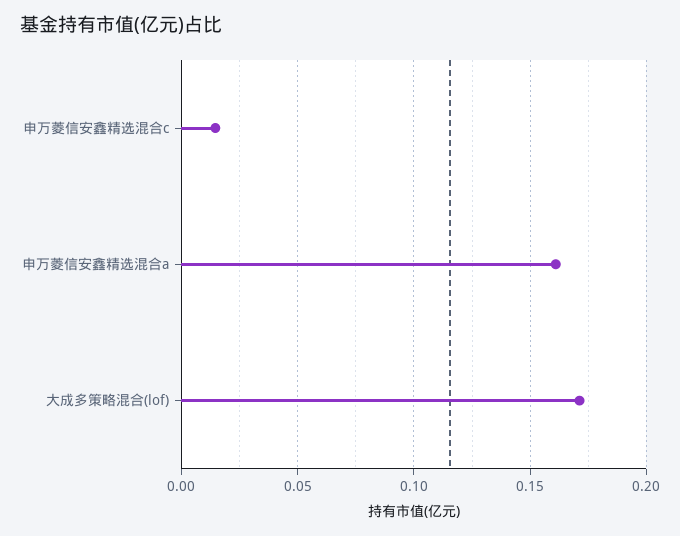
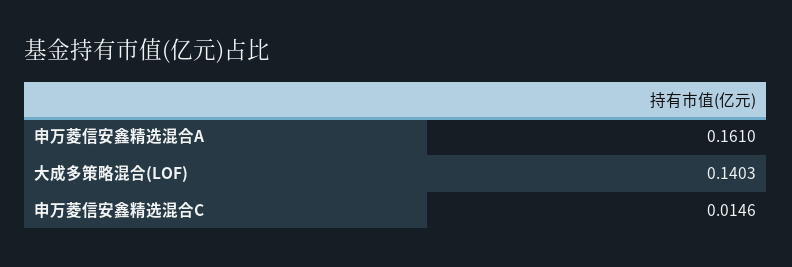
大成多策略混合(lof): 0.17 -> 0.1403

